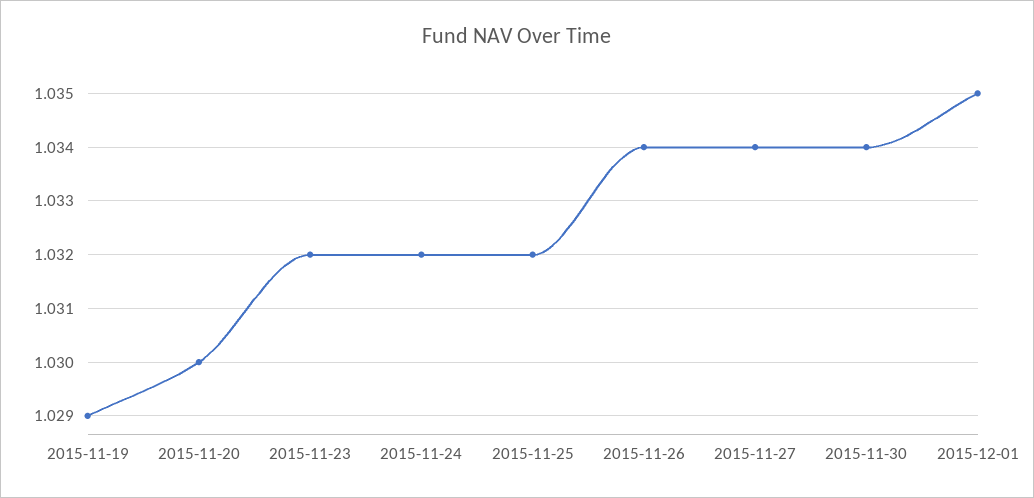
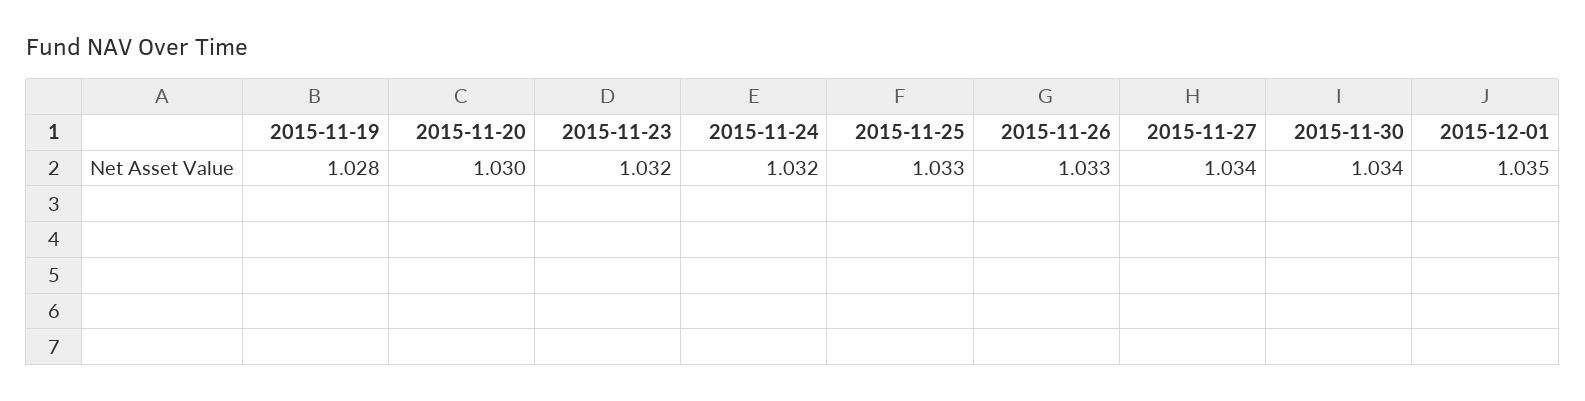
2015-11-19: 1.029 -> 1.028
2015-11-25: 1.032 -> 1.033
2015-11-26: 1.034 -> 1.033

